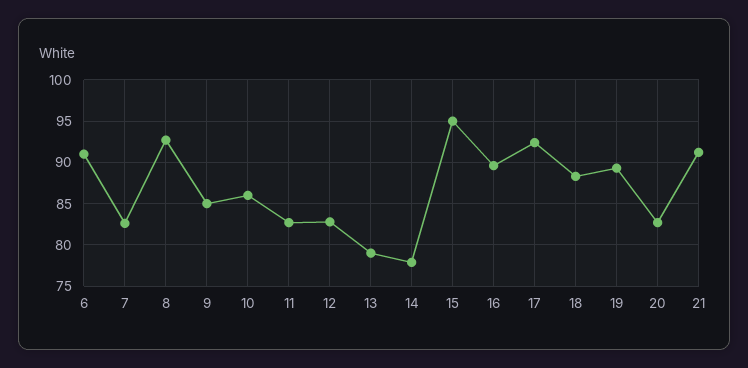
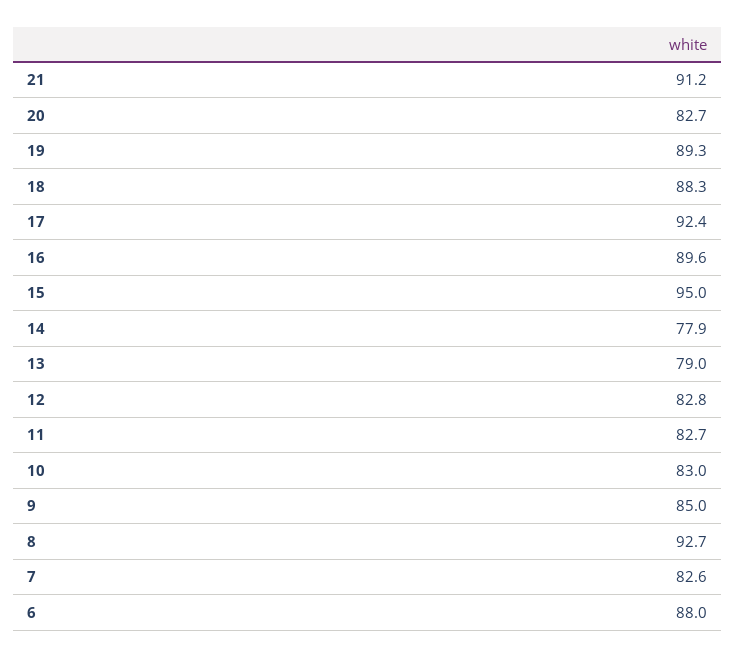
6: 91 -> 88
10: 86 -> 83

